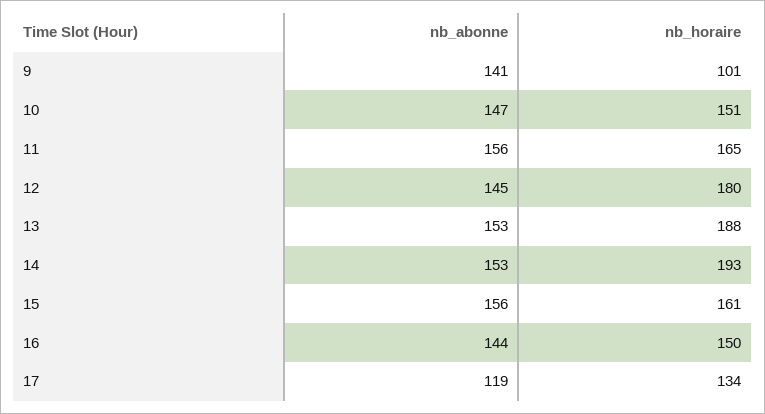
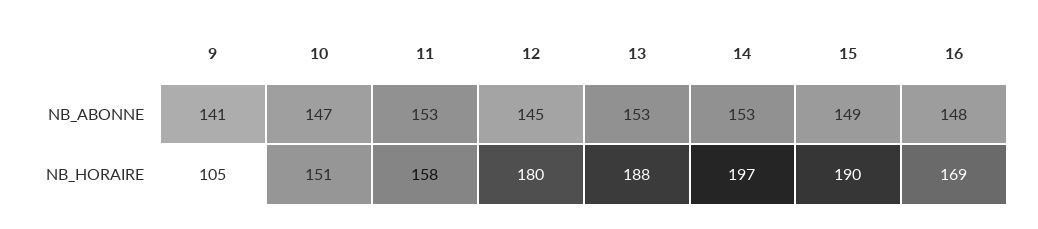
nb_horaire, 9: 101 -> 105
nb_abonne, 11: 156 -> 153
nb_horaire, 11: 165 -> 158
nb_horaire, 14: 193 -> 197
nb_abonne, 15: 156 -> 149
nb_horaire, 15: 161 -> 190
nb_abonne, 16: 144 -> 148
nb_horaire, 16: 150 -> 169
nb_abonne, 17: 119 -> none
nb_horaire, 17: 134 -> none

